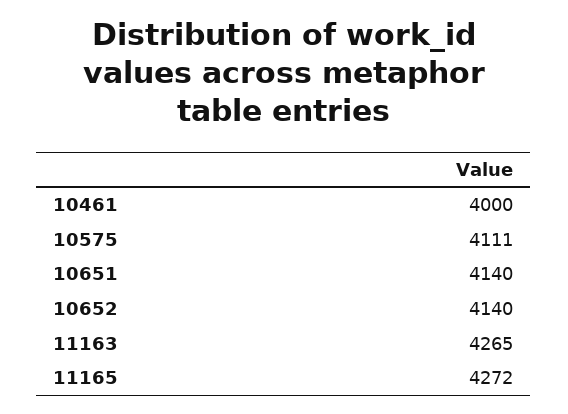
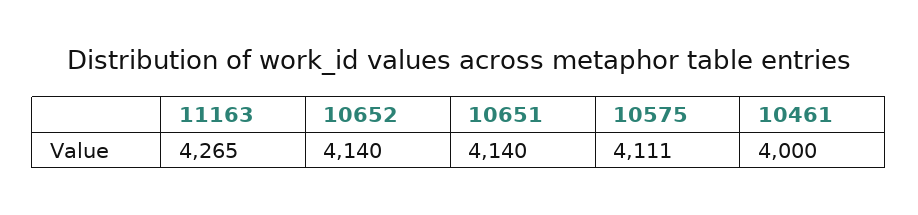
11165: 4272 -> none

